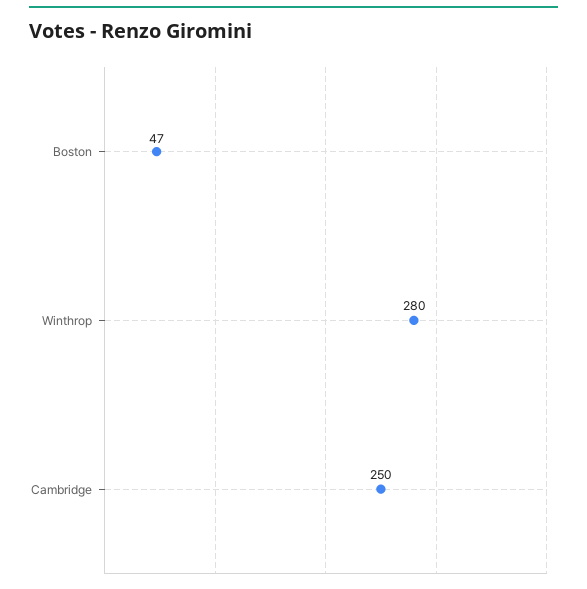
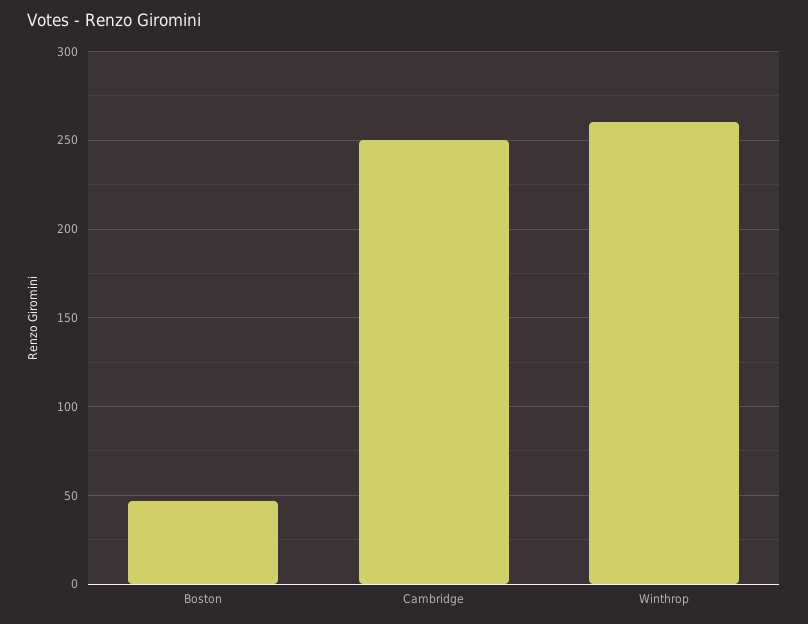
Winthrop: 280 -> 260

